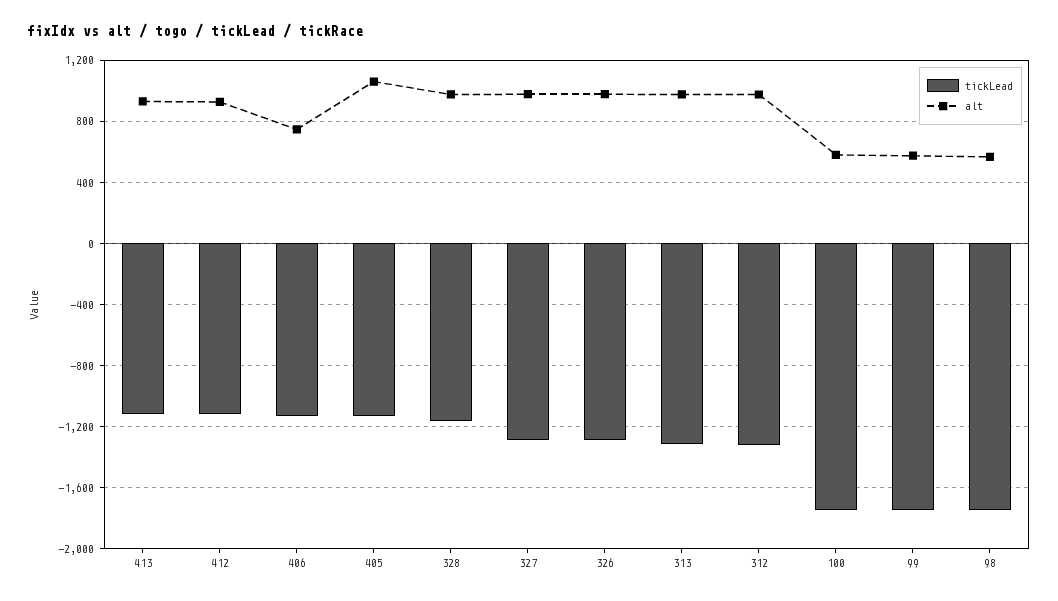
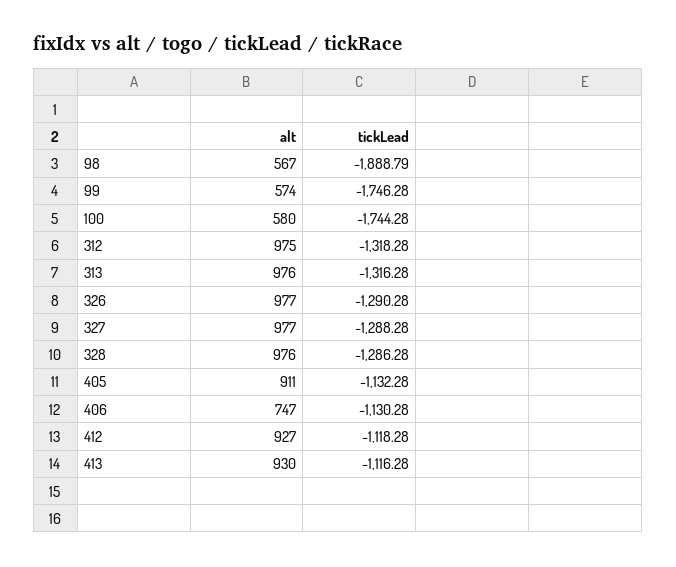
alt, 405: 1050 -> 911
tickLead, 328: -1150 -> -1286.28
tickLead, 98: -1750 -> -1888.79

